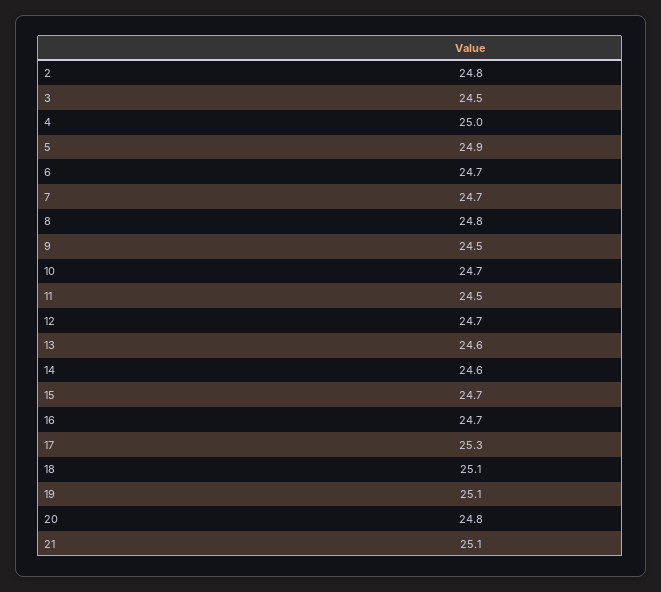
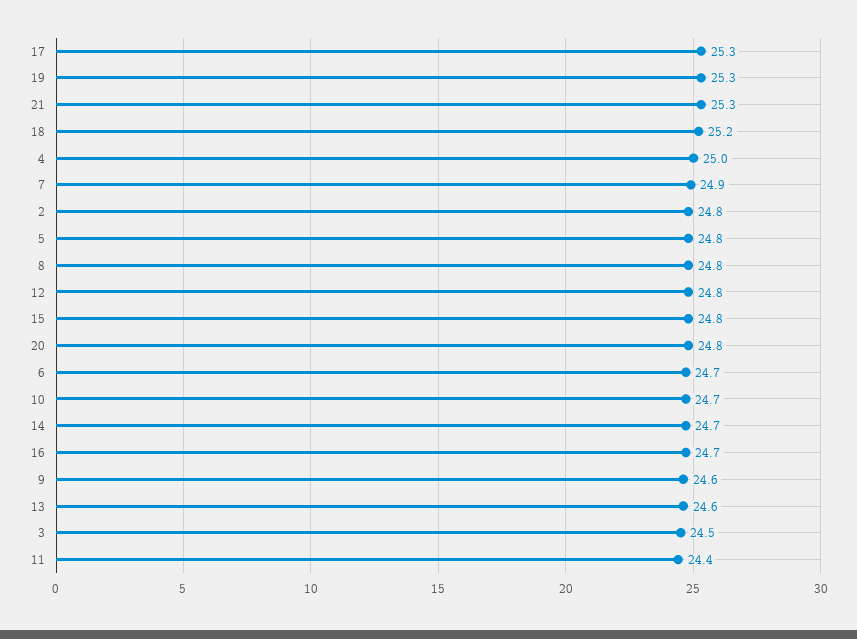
5: 24.9 -> 24.8
7: 24.7 -> 24.9
9: 24.5 -> 24.6
11: 24.5 -> 24.4
12: 24.7 -> 24.8
14: 24.6 -> 24.7
15: 24.7 -> 24.8
18: 25.1 -> 25.2
19: 25.1 -> 25.3
21: 25.1 -> 25.3

